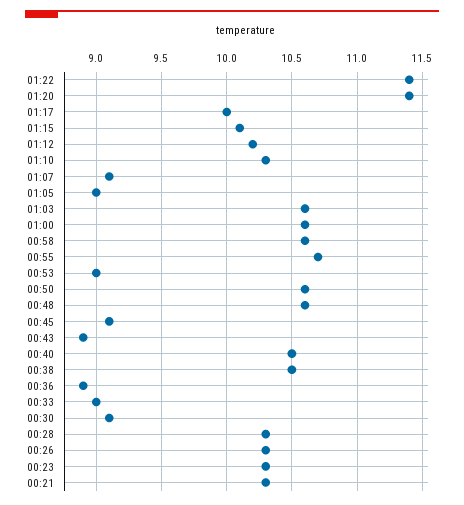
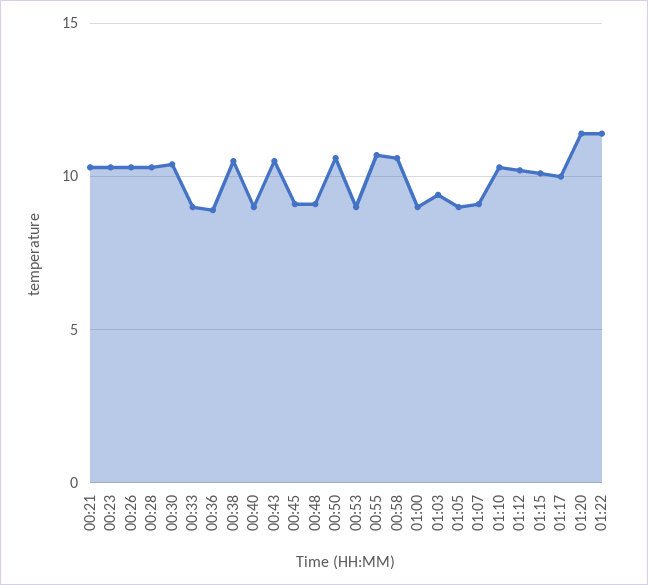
01:03: 10.6 -> 9.5
01:00: 10.6 -> 9
00:48: 10.6 -> 9
00:43: 8.9 -> 10.5
00:40: 10.5 -> 9
00:30: 9.1 -> 10.5

